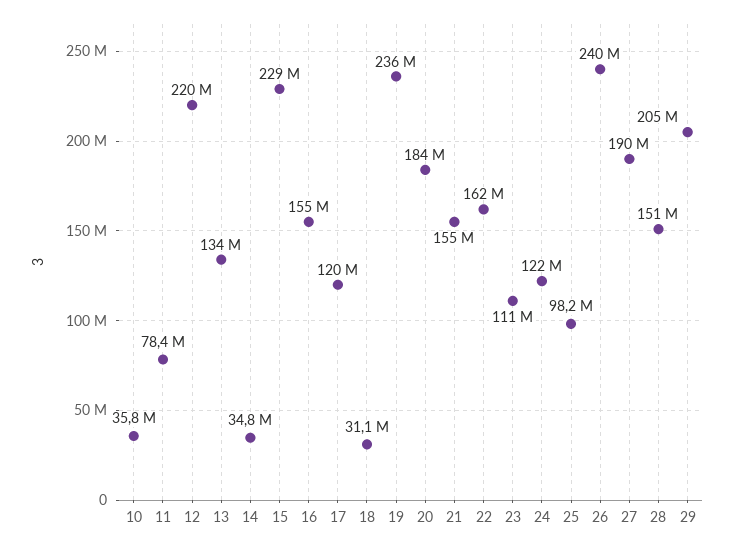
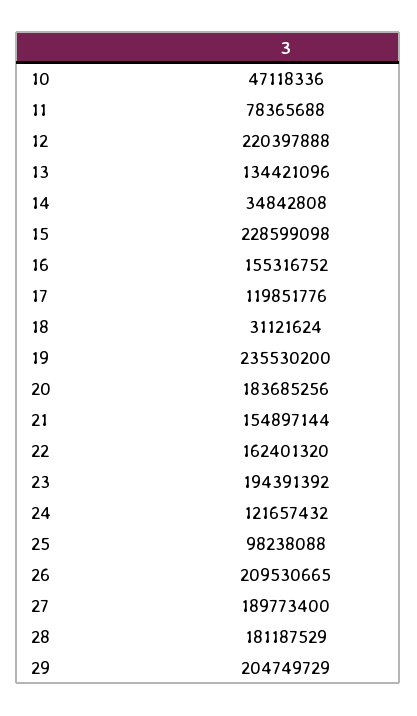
10: 35800000 -> 47118336
23: 111000000 -> 194391392
26: 240000000 -> 209530665
28: 151000000 -> 181187529

